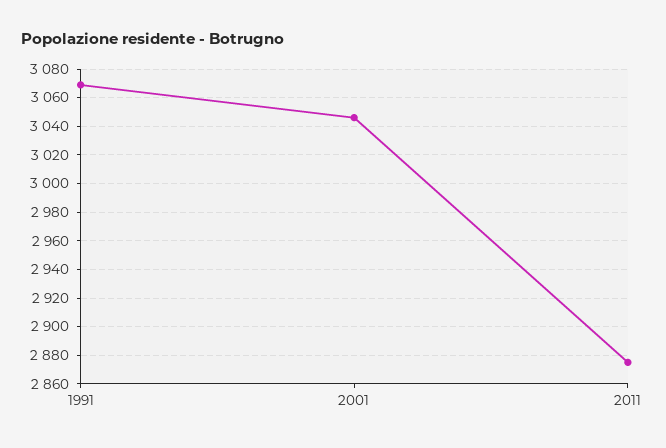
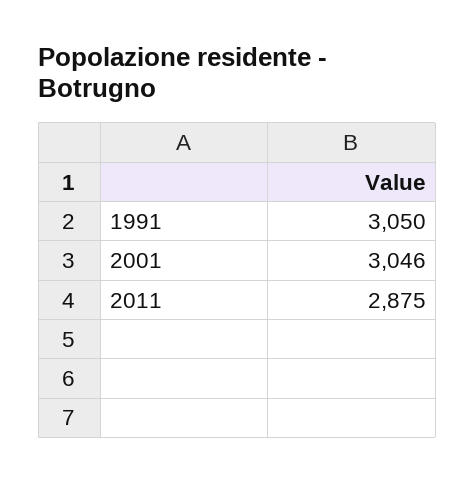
1991: 3070 -> 3050

